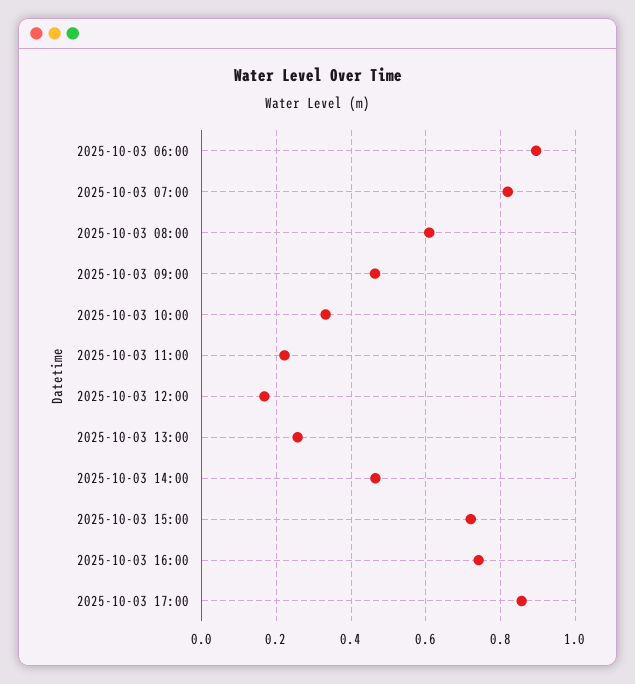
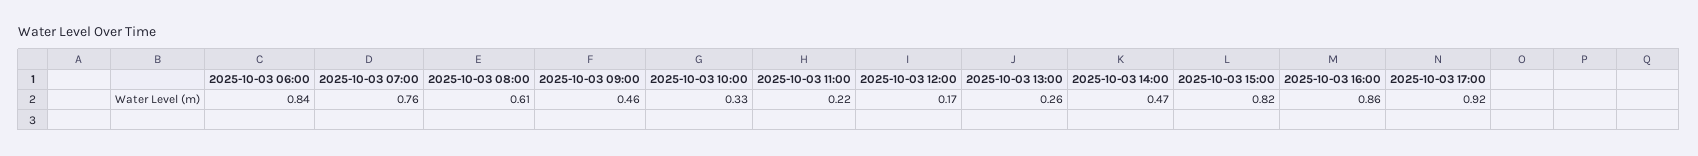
2025-10-03 06:00: 0.9 -> 0.84
2025-10-03 07:00: 0.82 -> 0.76
2025-10-03 15:00: 0.72 -> 0.82
2025-10-03 16:00: 0.74 -> 0.86
2025-10-03 17:00: 0.86 -> 0.92

